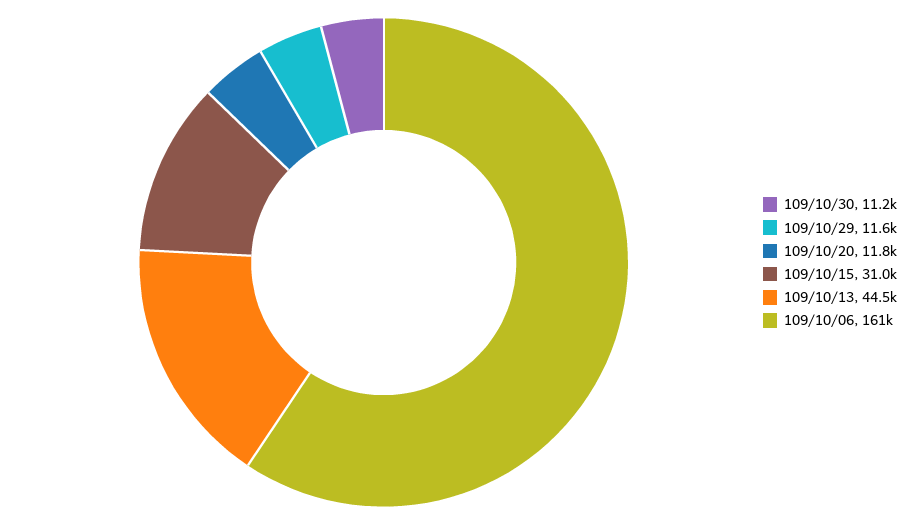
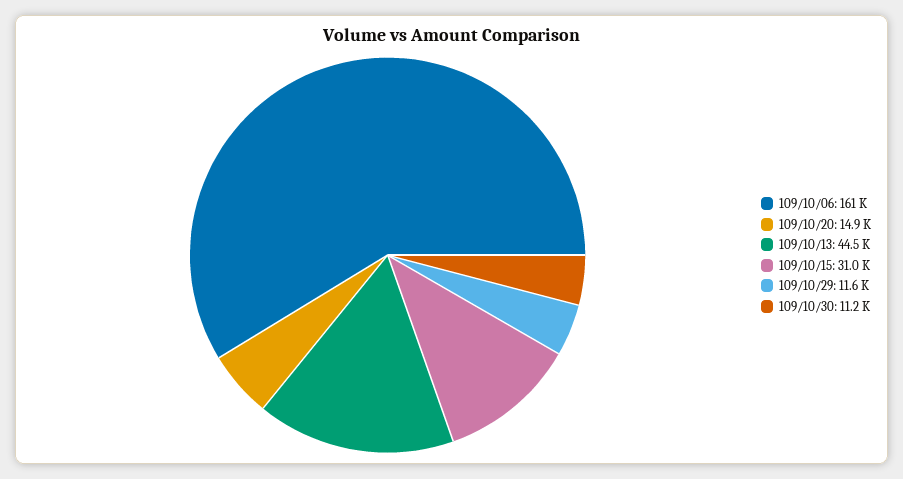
109/10/20: 11800 -> 14900

